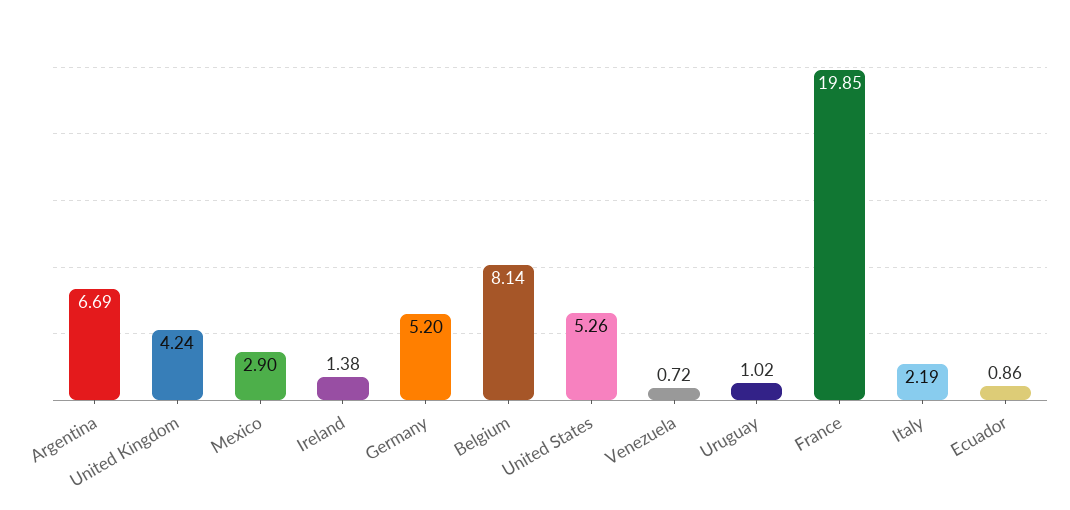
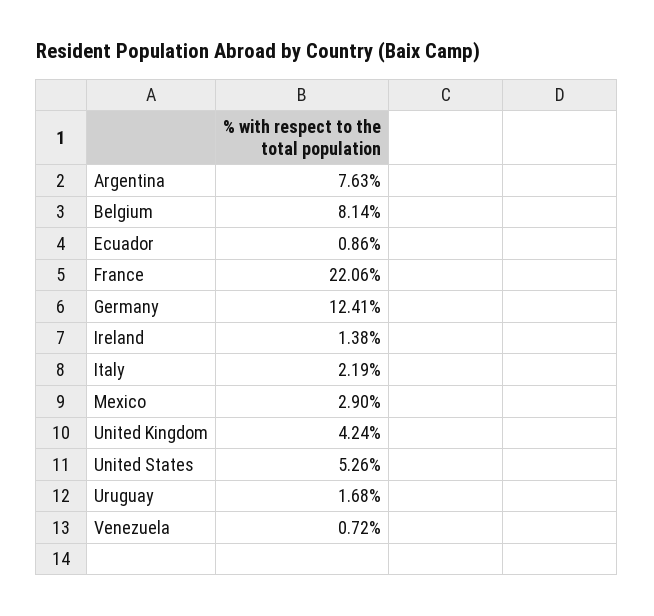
Argentina: 6.69 -> 7.63
Germany: 5.2 -> 12.41
Uruguay: 1.02 -> 1.68
France: 19.85 -> 22.06

